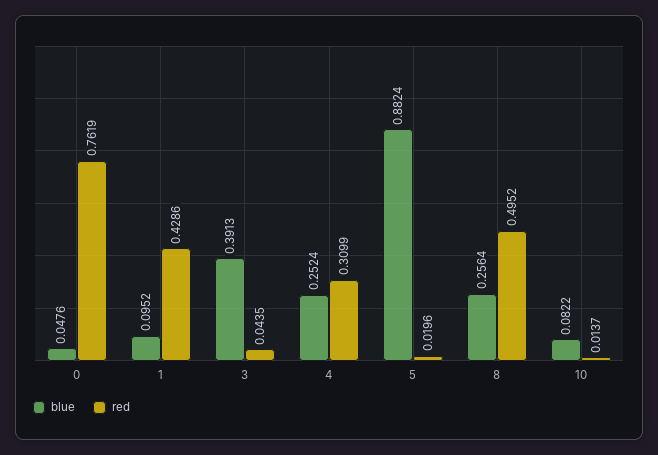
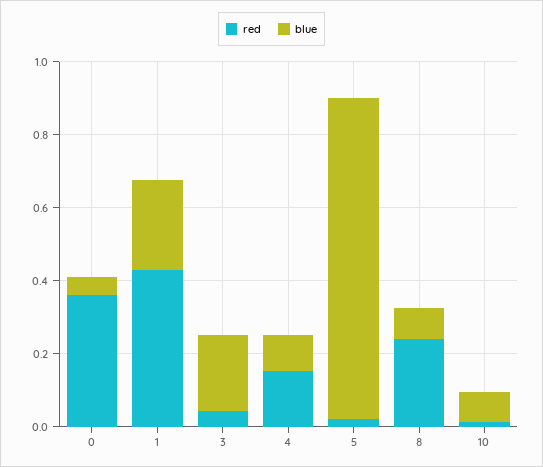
red, 0: 0.7619 -> 0.35
blue, 1: 0.0952 -> 0.25
blue, 3: 0.3913 -> 0.2
blue, 4: 0.2524 -> 0.1
red, 4: 0.3099 -> 0.15
blue, 8: 0.2564 -> 0.1
red, 8: 0.4952 -> 0.25

